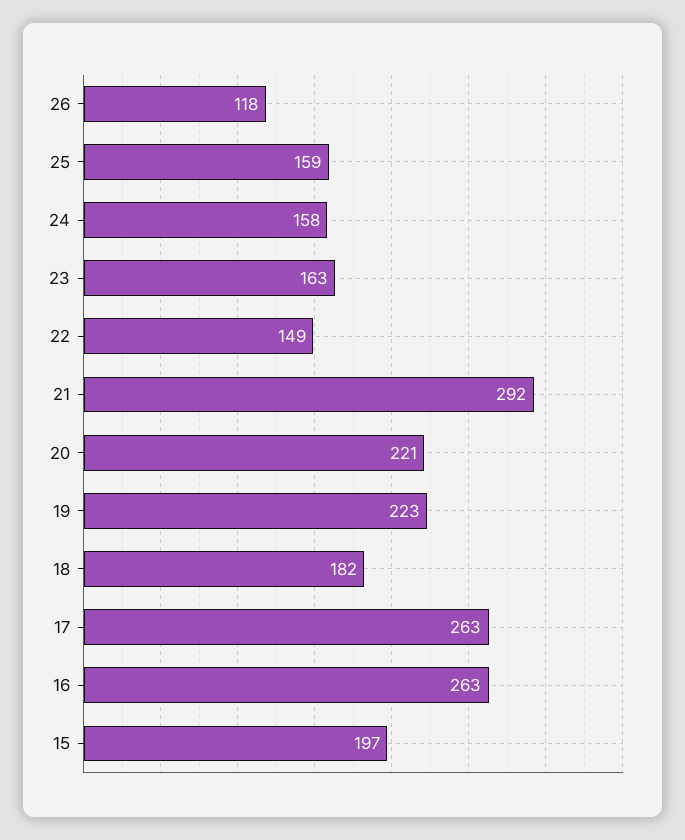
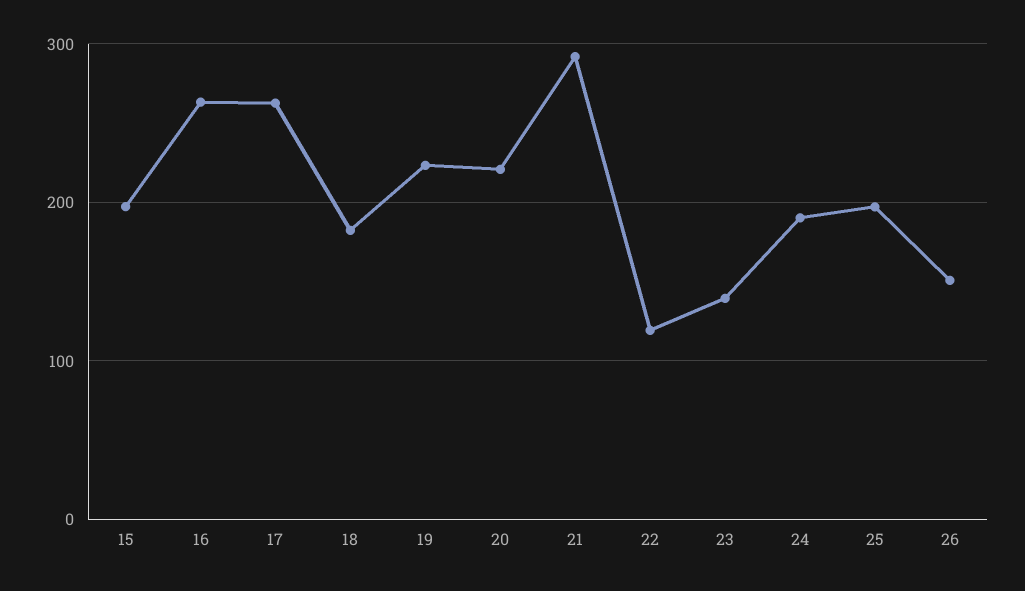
26: 118 -> 150
25: 159 -> 200
24: 158 -> 190
23: 163 -> 140
22: 149 -> 120

